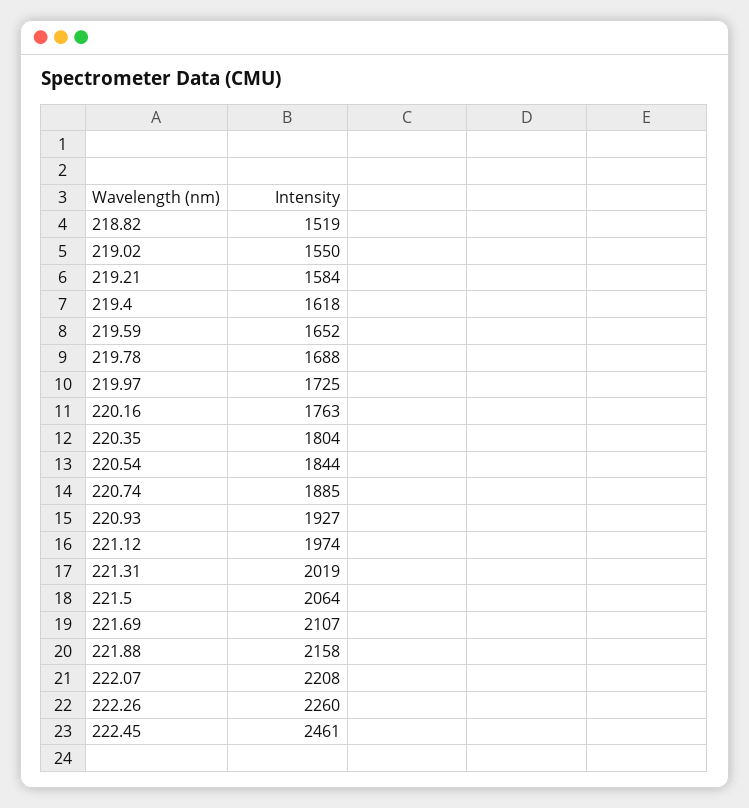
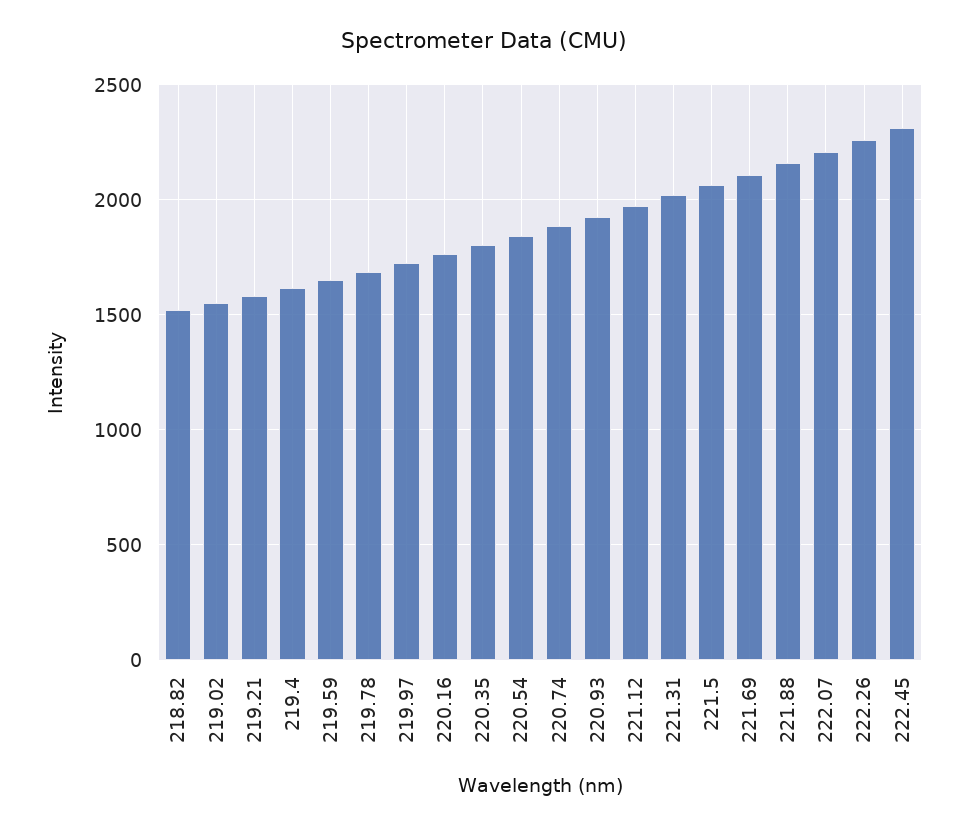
222.45: 2461 -> 2300

